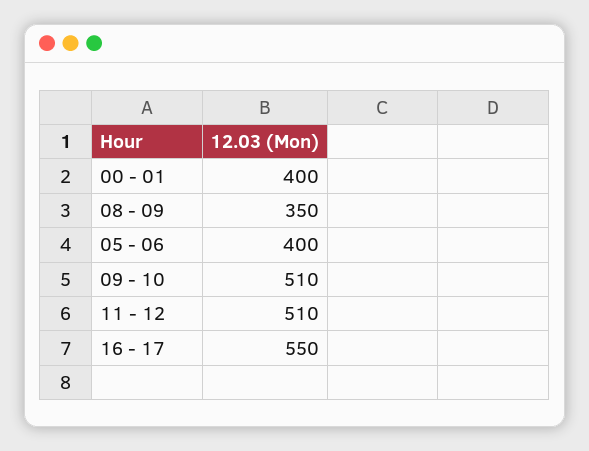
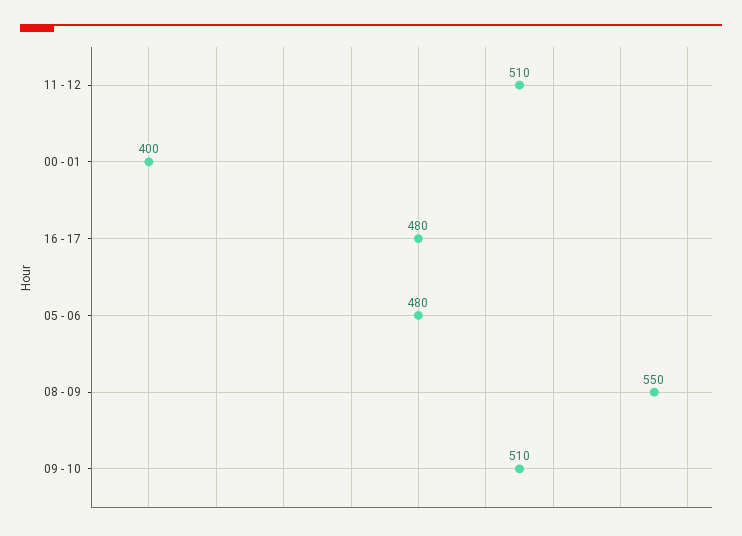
08 - 09: 350 -> 550
05 - 06: 400 -> 480
16 - 17: 550 -> 480

